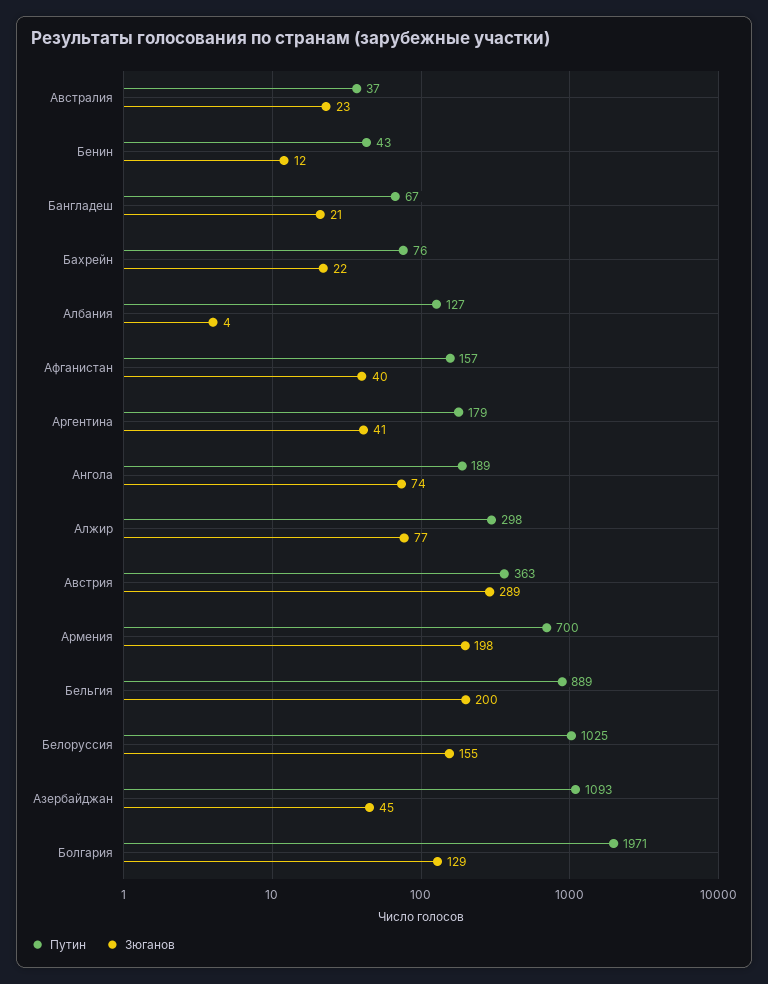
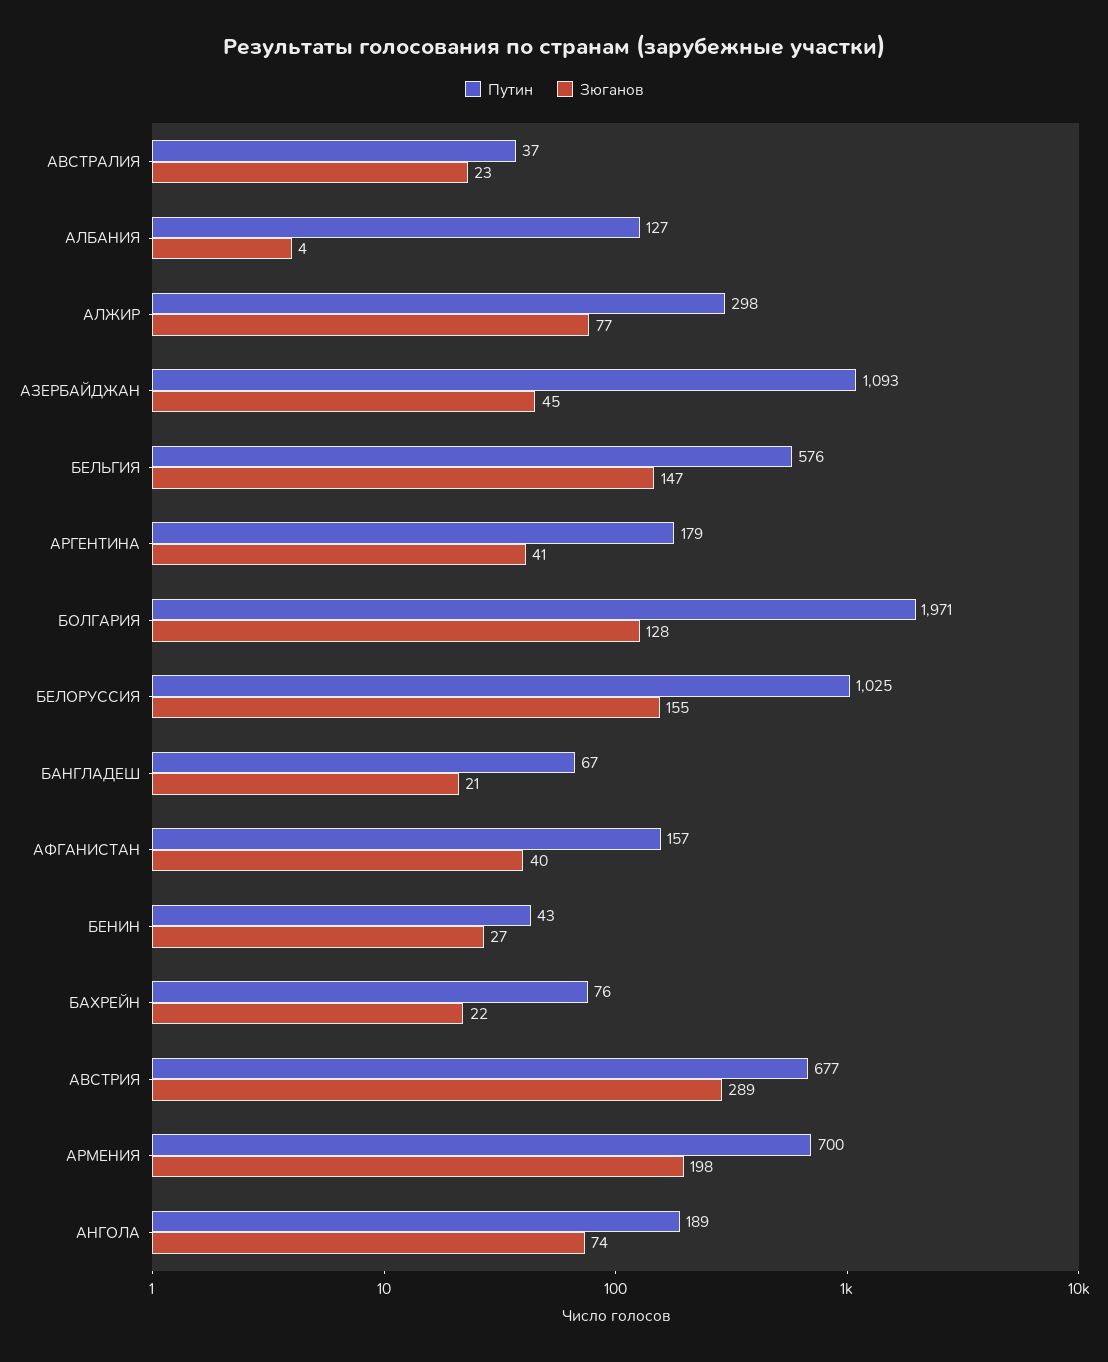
Зюганов, Бенин: 12 -> 27
Путин, Австрия: 363 -> 677
Путин, Бельгия: 889 -> 576
Зюганов, Бельгия: 200 -> 147
Зюганов, Болгария: 129 -> 128

